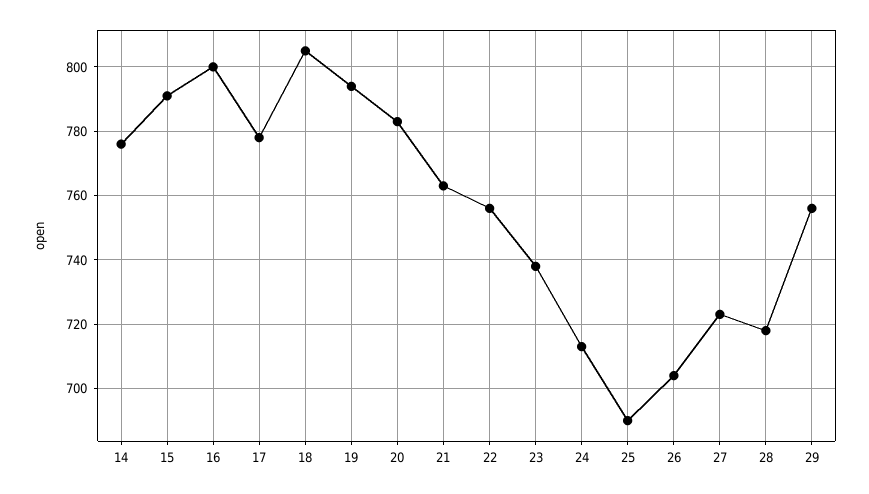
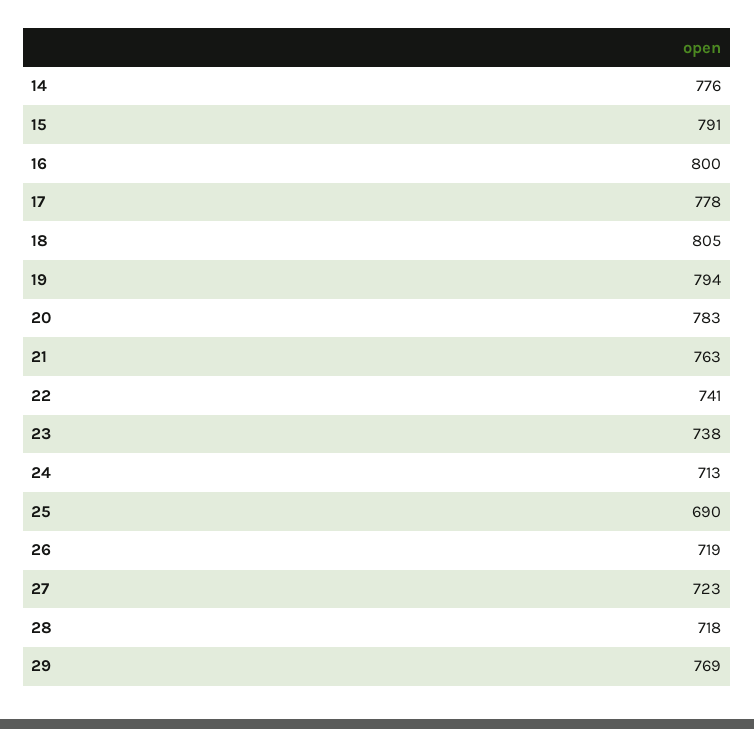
22: 755 -> 741
26: 705 -> 719
29: 755 -> 769

